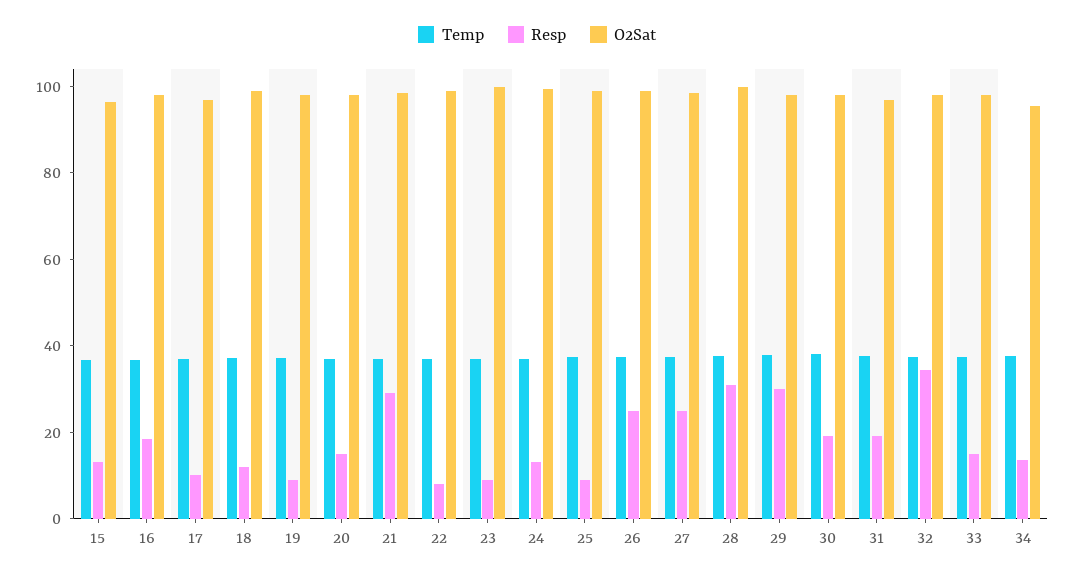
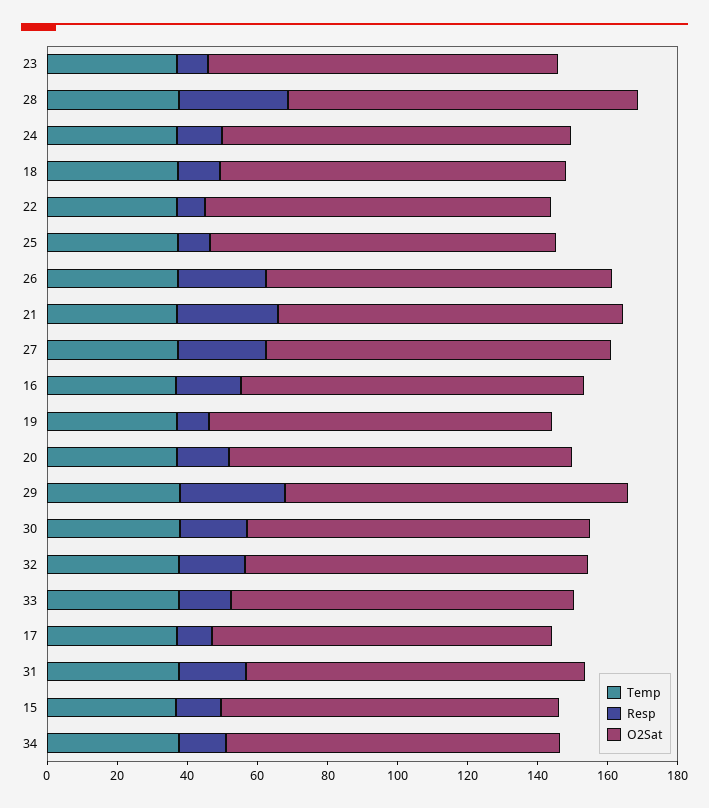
Resp, 32: 35 -> 20

